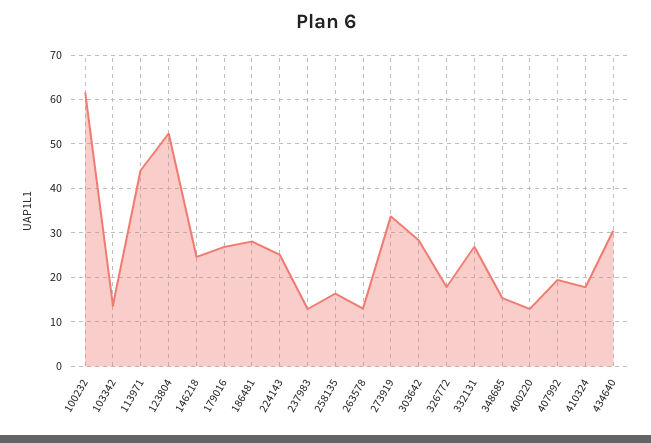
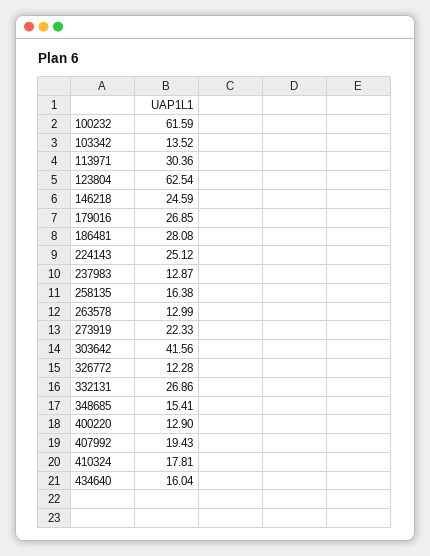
113971: 44 -> 30.36
123804: 52 -> 62.54
273919: 34 -> 22.33
303642: 28 -> 41.56
326772: 18 -> 12.28
434640: 30 -> 16.04

